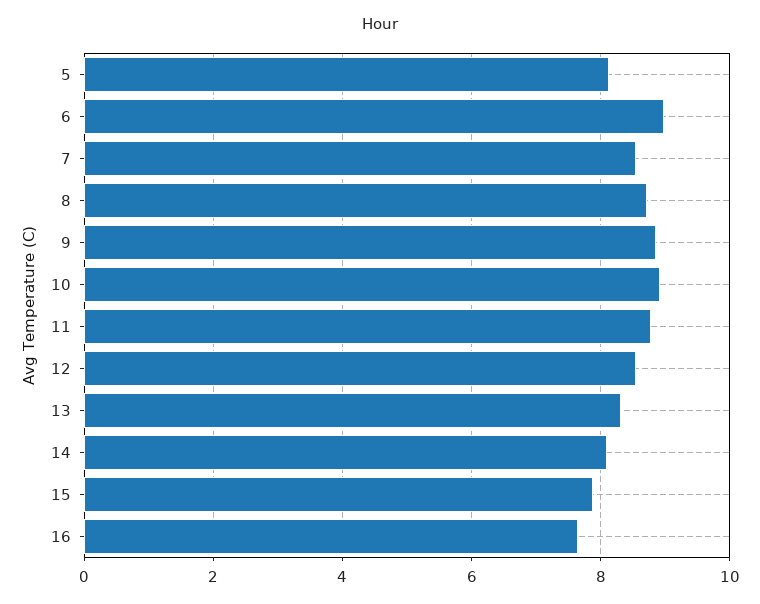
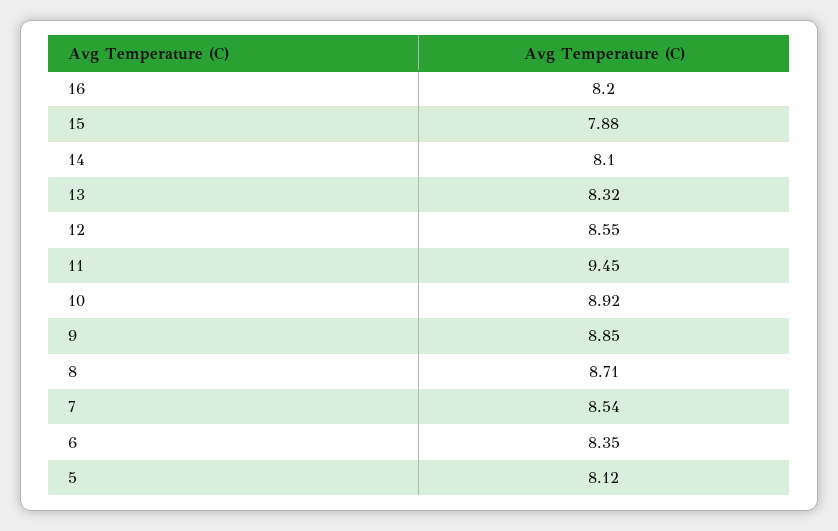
6: 9 -> 8.35
11: 8.8 -> 9.45
16: 7.6 -> 8.2

